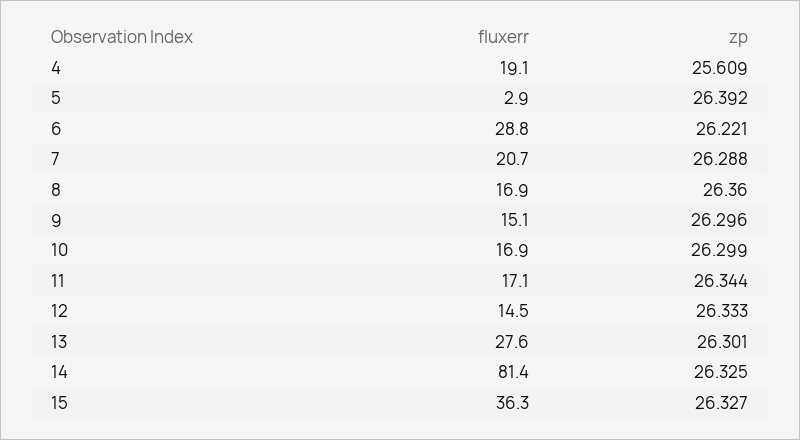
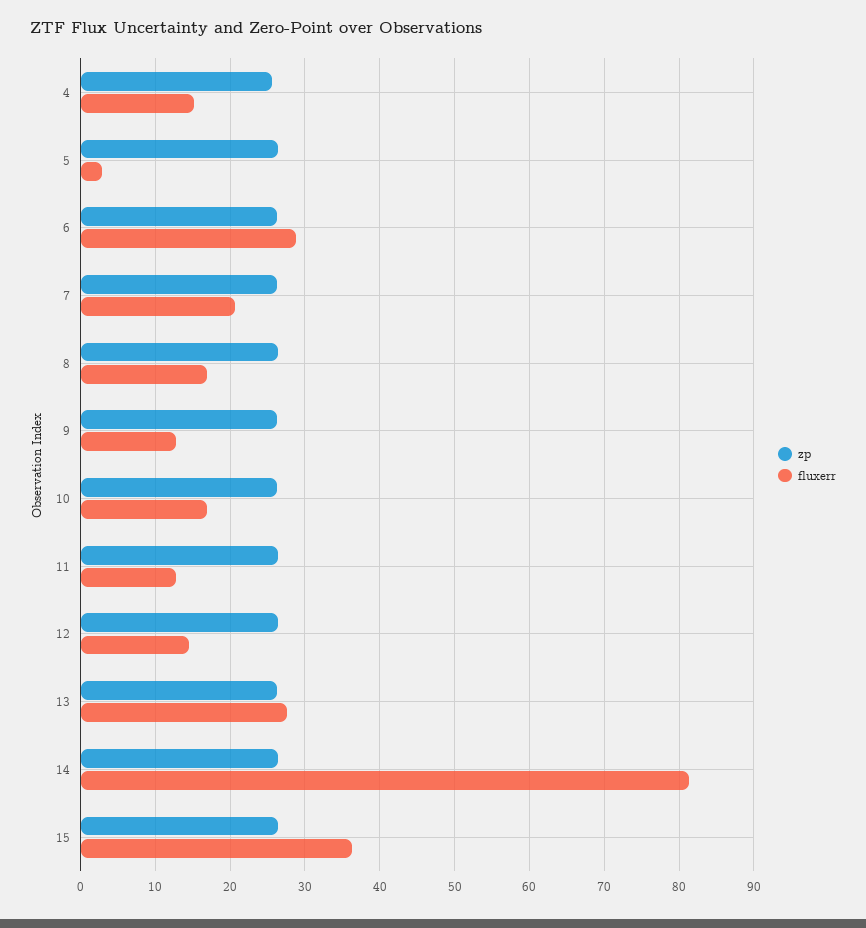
fluxerr, 4: 19.1 -> 15
fluxerr, 9: 15.1 -> 13
fluxerr, 11: 17.1 -> 13

